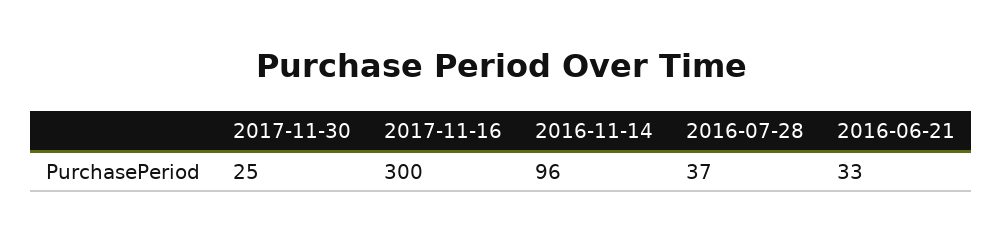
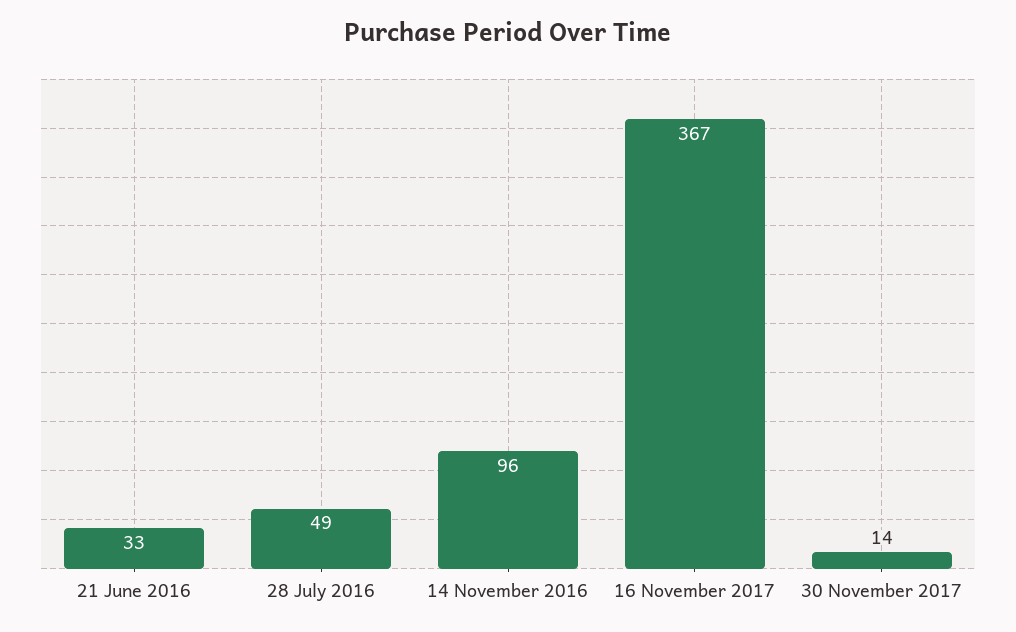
2017-11-30: 25 -> 14
2017-11-16: 300 -> 367
2016-07-28: 37 -> 49

